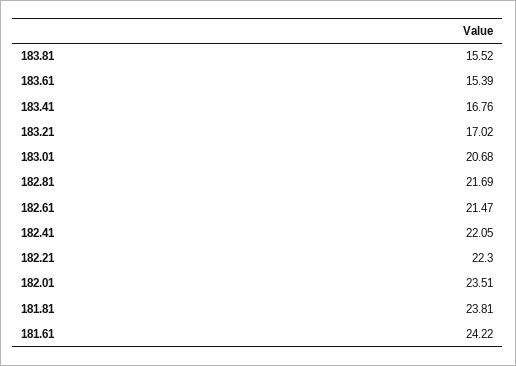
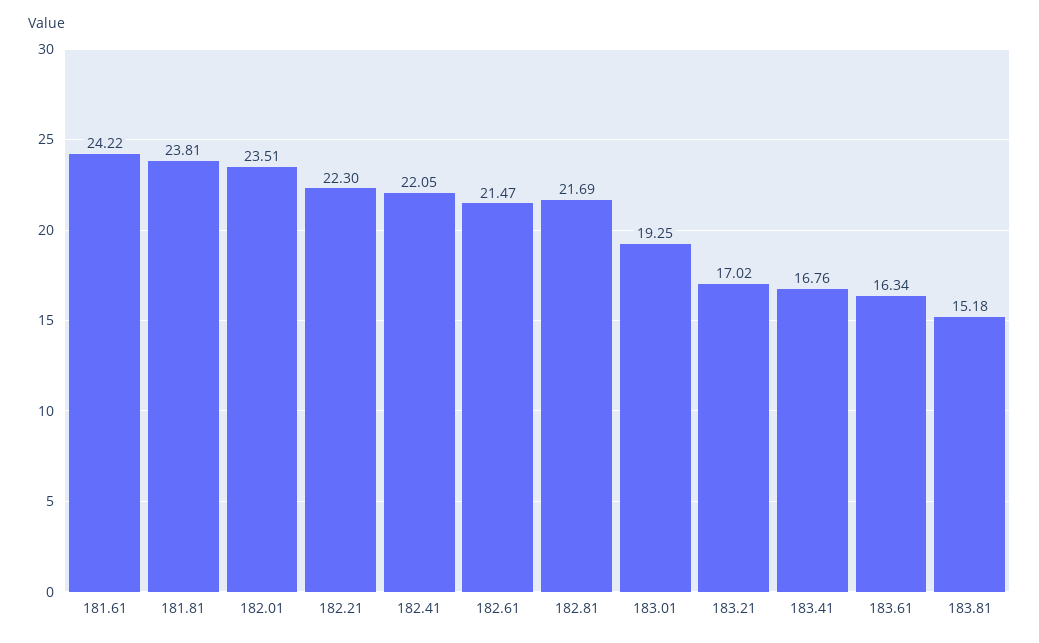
183.81: 15.52 -> 15.18
183.61: 15.39 -> 16.34
183.01: 20.68 -> 19.25

